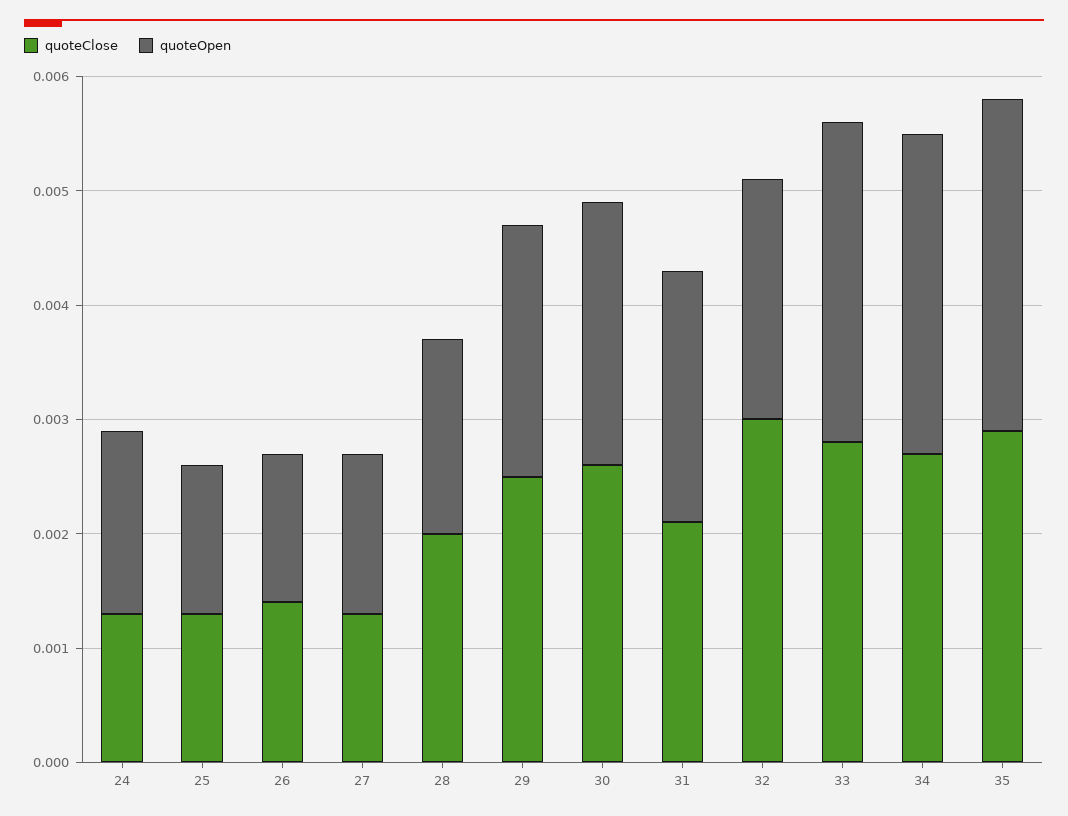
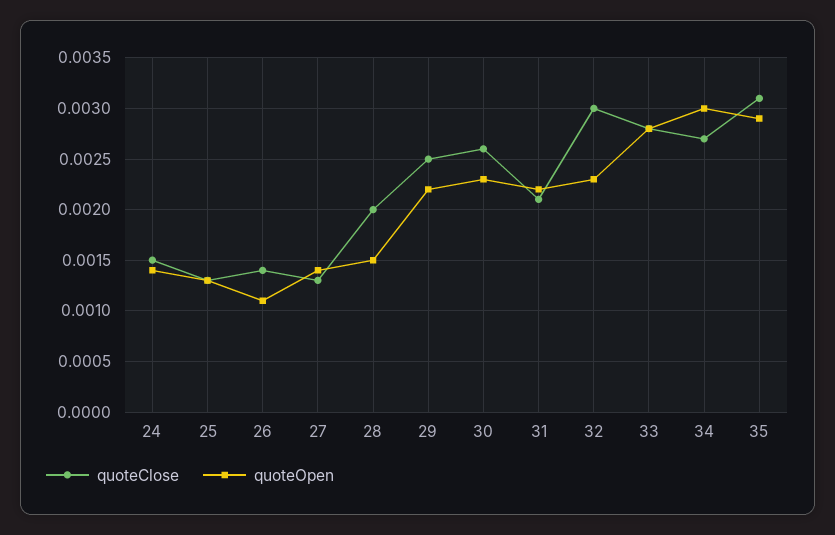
quoteClose, 24: 0.0013 -> 0.0015
quoteOpen, 24: 0.0016 -> 0.0014
quoteOpen, 26: 0.0013 -> 0.0011
quoteOpen, 28: 0.0017 -> 0.0015
quoteOpen, 32: 0.0021 -> 0.0023
quoteOpen, 34: 0.0028 -> 0.003
quoteClose, 35: 0.0029 -> 0.0031

